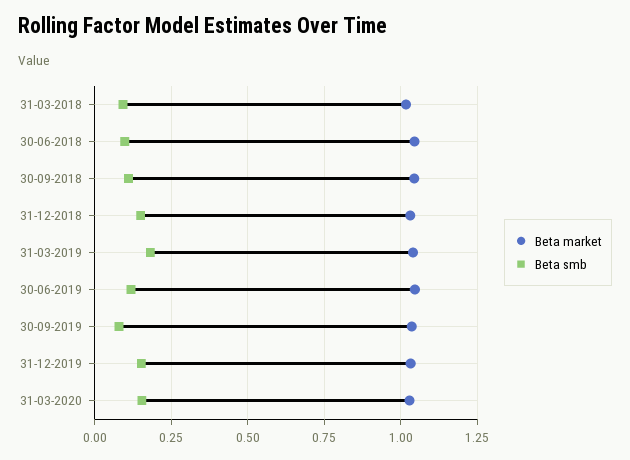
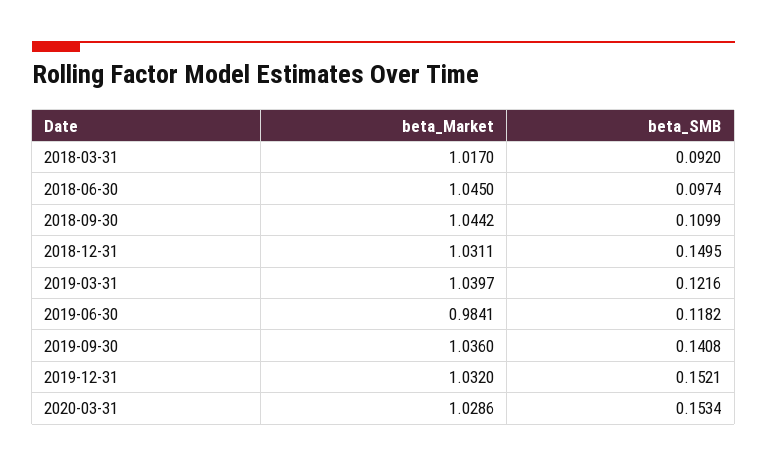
Beta smb, 31-03-2019: 0.175 -> 0.1216
Beta market, 30-06-2019: 1.05 -> 0.9841
Beta smb, 30-09-2019: 0.075 -> 0.1408

